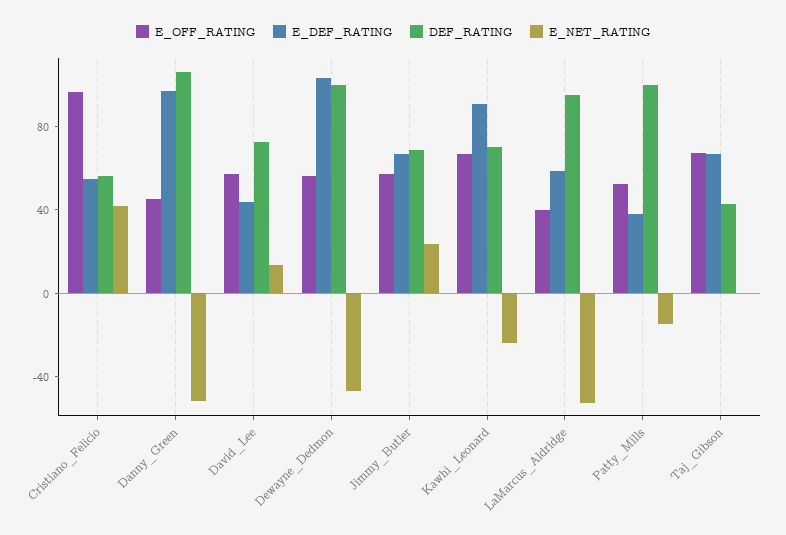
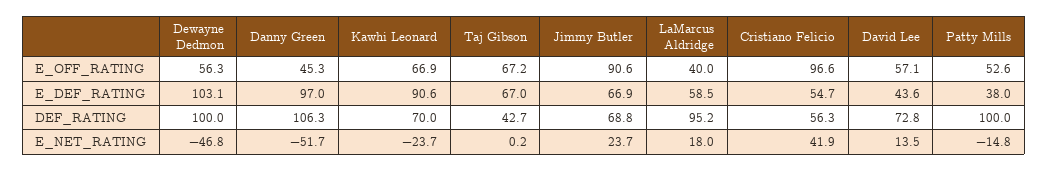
E_OFF_RATING, Jimmy_Butler: 60 -> 90.6
E_NET_RATING, LaMarcus_Aldridge: -50 -> 18

